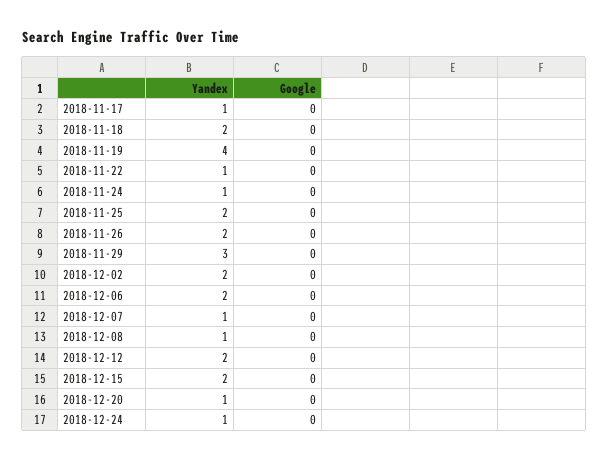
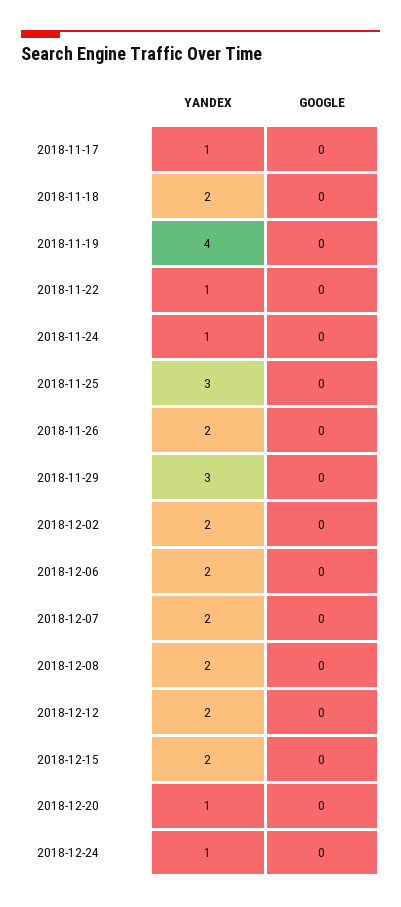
Yandex, 2018-11-25: 2 -> 3
Yandex, 2018-12-07: 1 -> 2
Yandex, 2018-12-08: 1 -> 2

